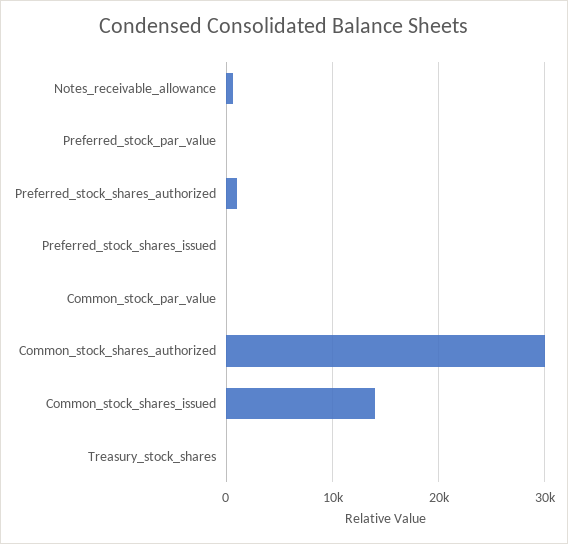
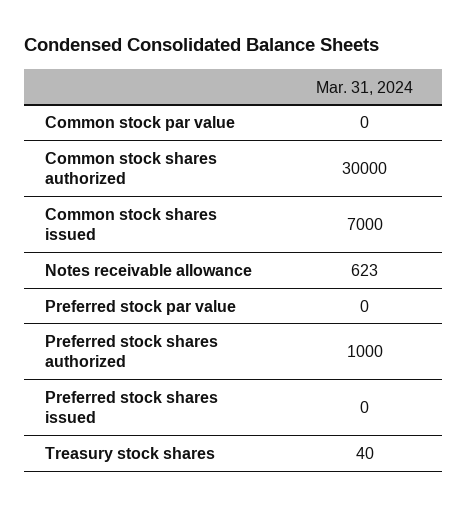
Common_stock_shares_issued: 14000 -> 7000

